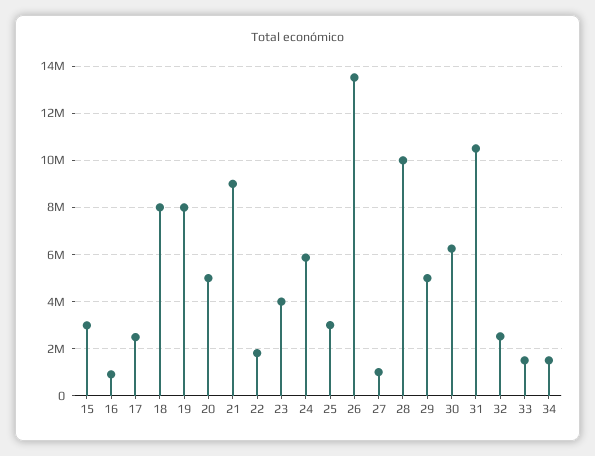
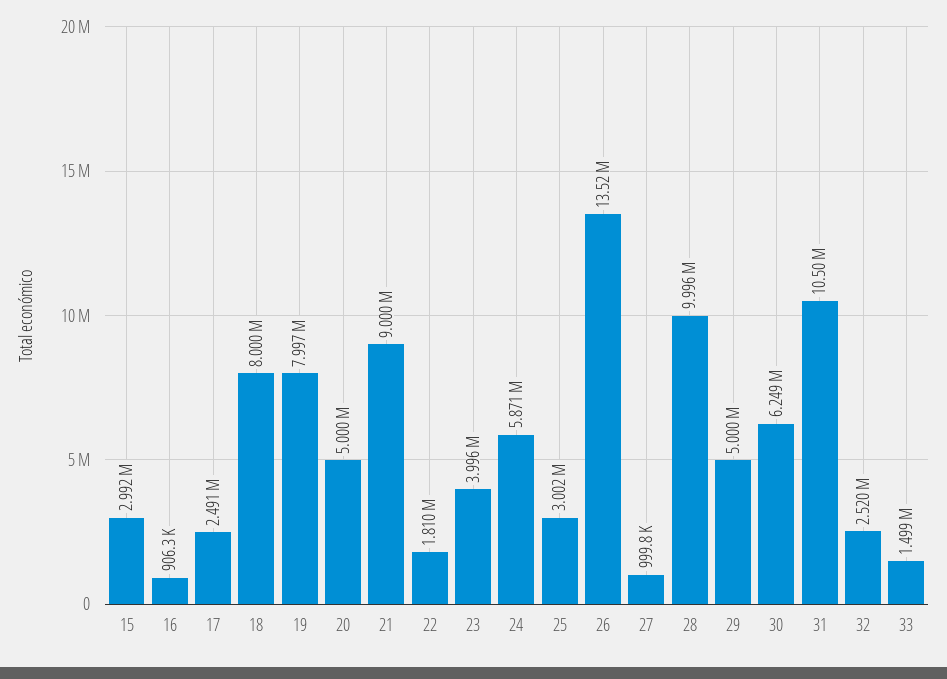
34: 1500000 -> none

